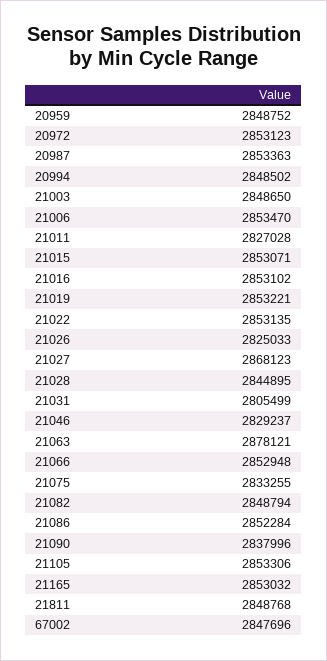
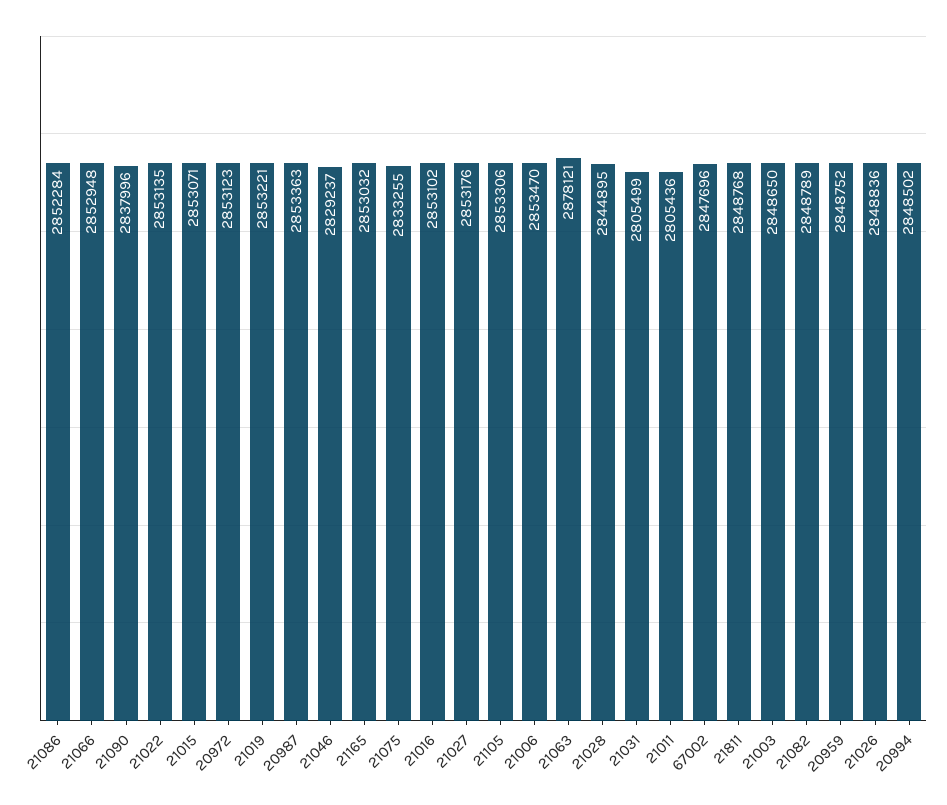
21011: 2827028 -> 2805436
21026: 2825033 -> 2848836
21027: 2868123 -> 2853176
21082: 2848794 -> 2848789

